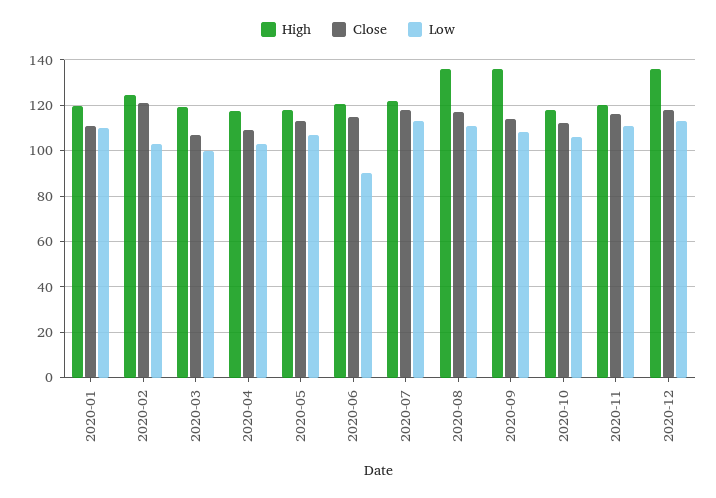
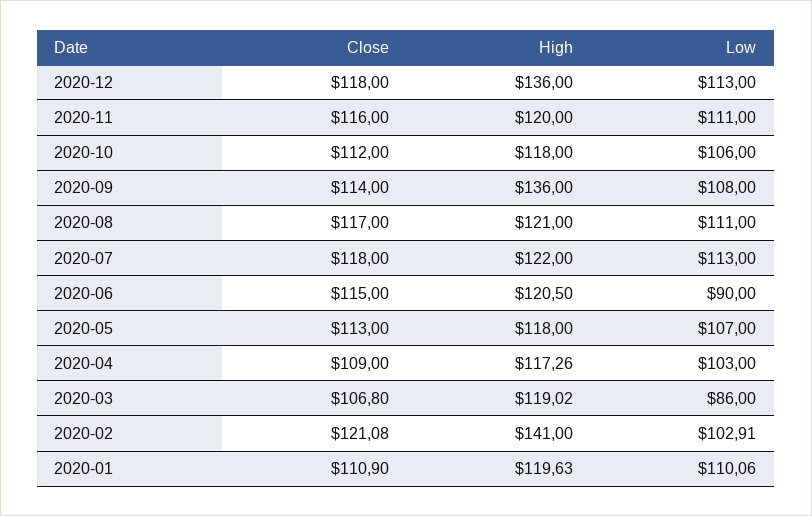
High, 2020-02: 125 -> 141
Low, 2020-03: 100 -> 86
High, 2020-08: 135 -> 121

